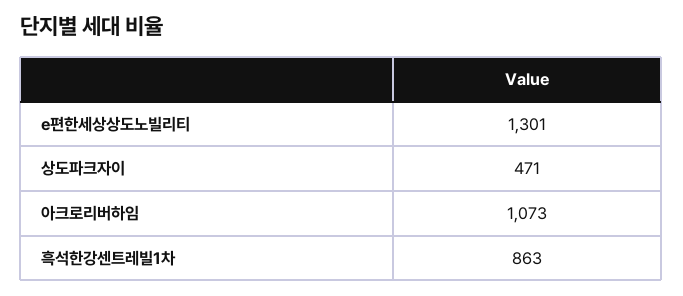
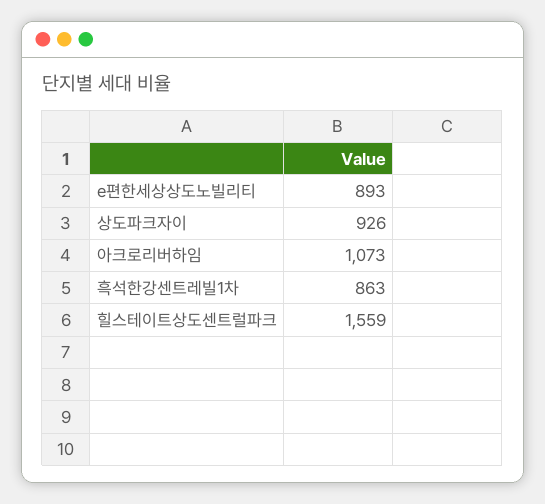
e편한세상상도노빌리티: 1301 -> 893
상도파크자이: 471 -> 926
힐스테이트상도센트럴파크: none -> 1559

